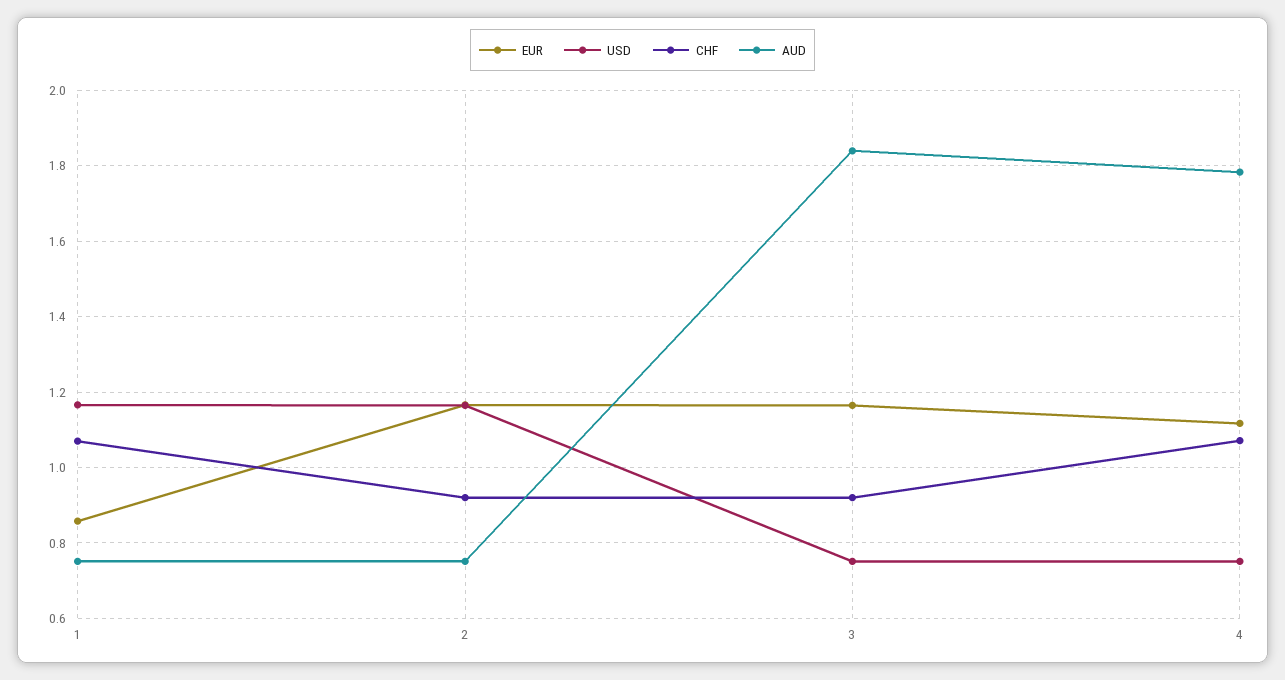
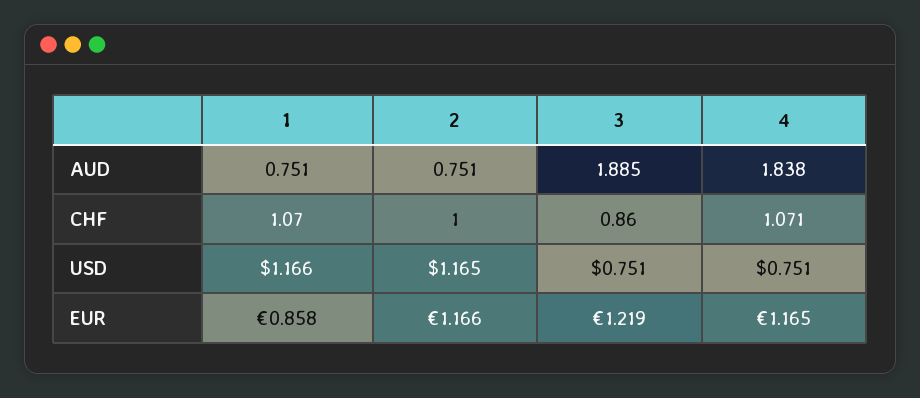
CHF, 2: 0.92 -> 1
EUR, 3: 1.16 -> 1.219
CHF, 3: 0.92 -> 0.86
AUD, 3: 1.84 -> 1.885
EUR, 4: 1.12 -> 1.165
AUD, 4: 1.78 -> 1.838

